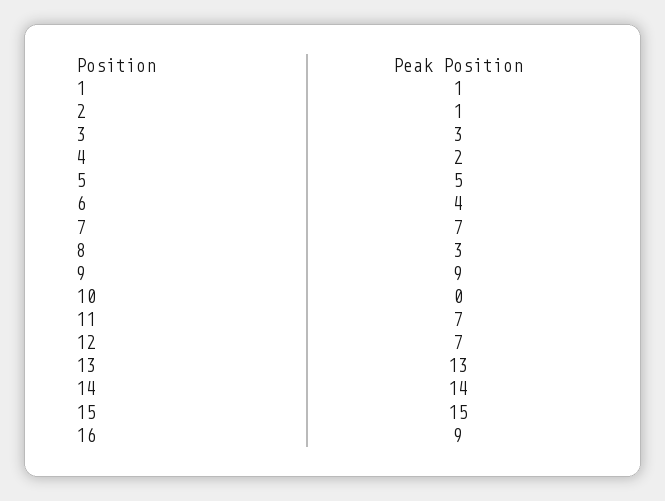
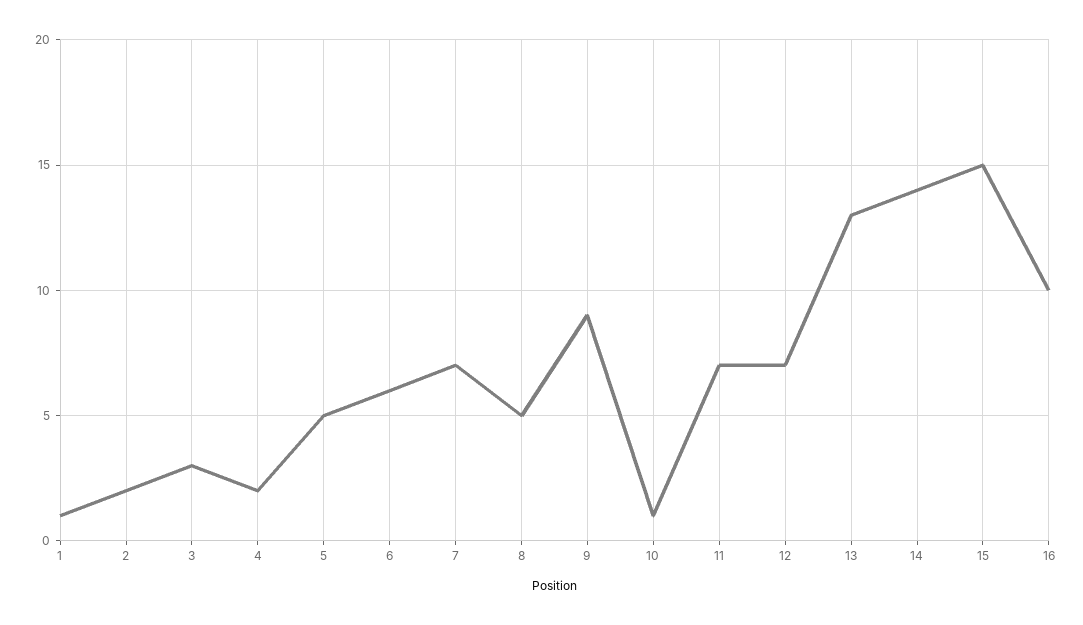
2: 1 -> 2
6: 4 -> 6
8: 3 -> 5
10: 0 -> 1
16: 9 -> 10

